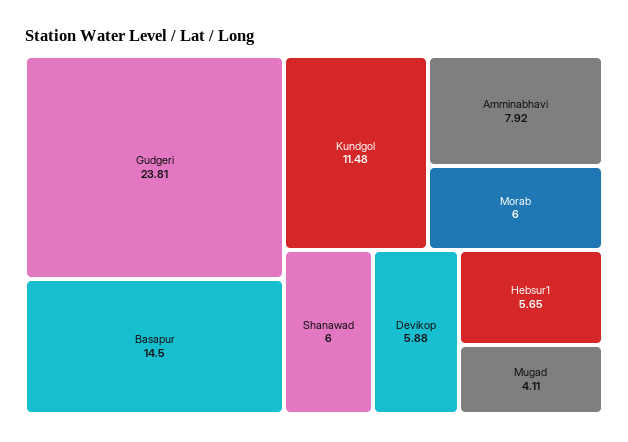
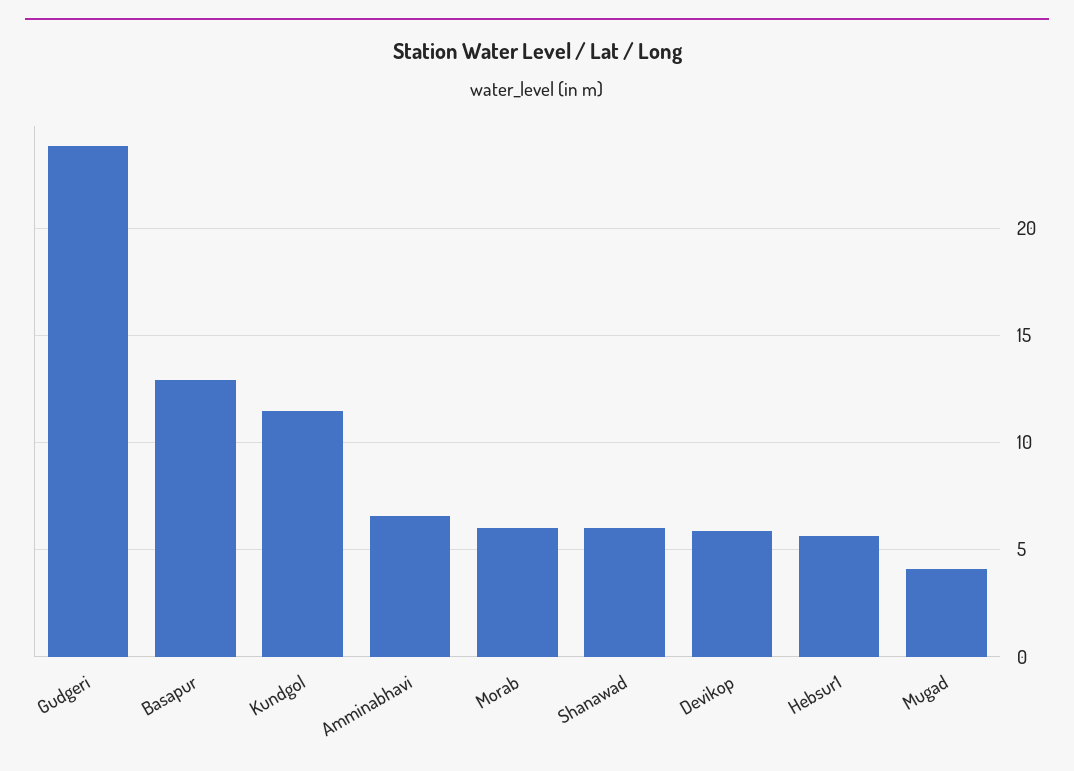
Basapur: 14.5 -> 13
Amminabhavi: 7.92 -> 6.5

